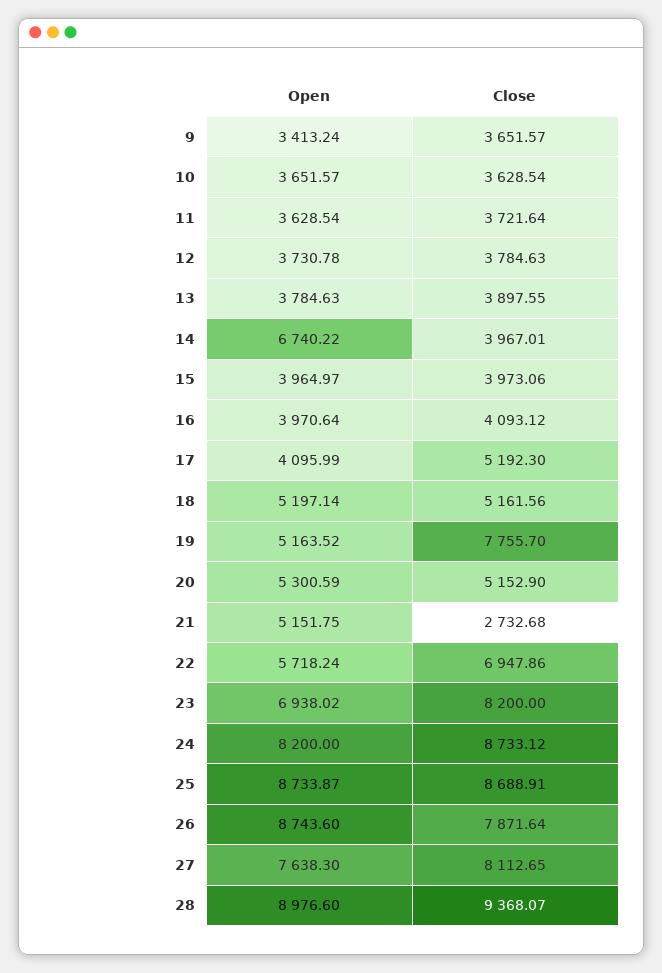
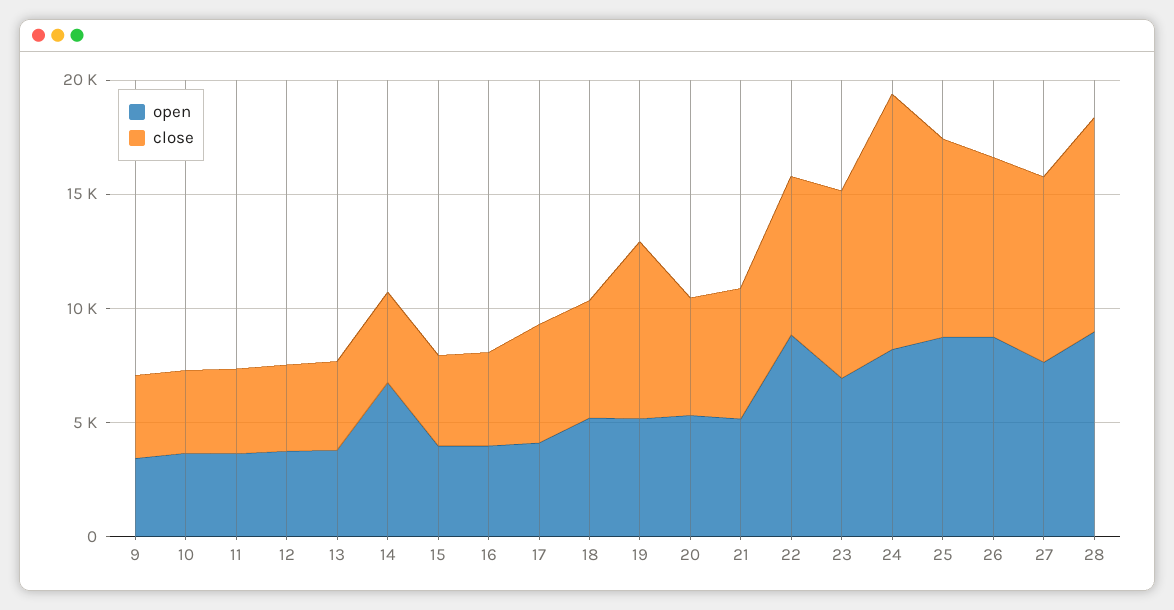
Close, 21: 2732.68 -> 6000
Open, 22: 5718.24 -> 9000
Close, 24: 8733.12 -> 11000

